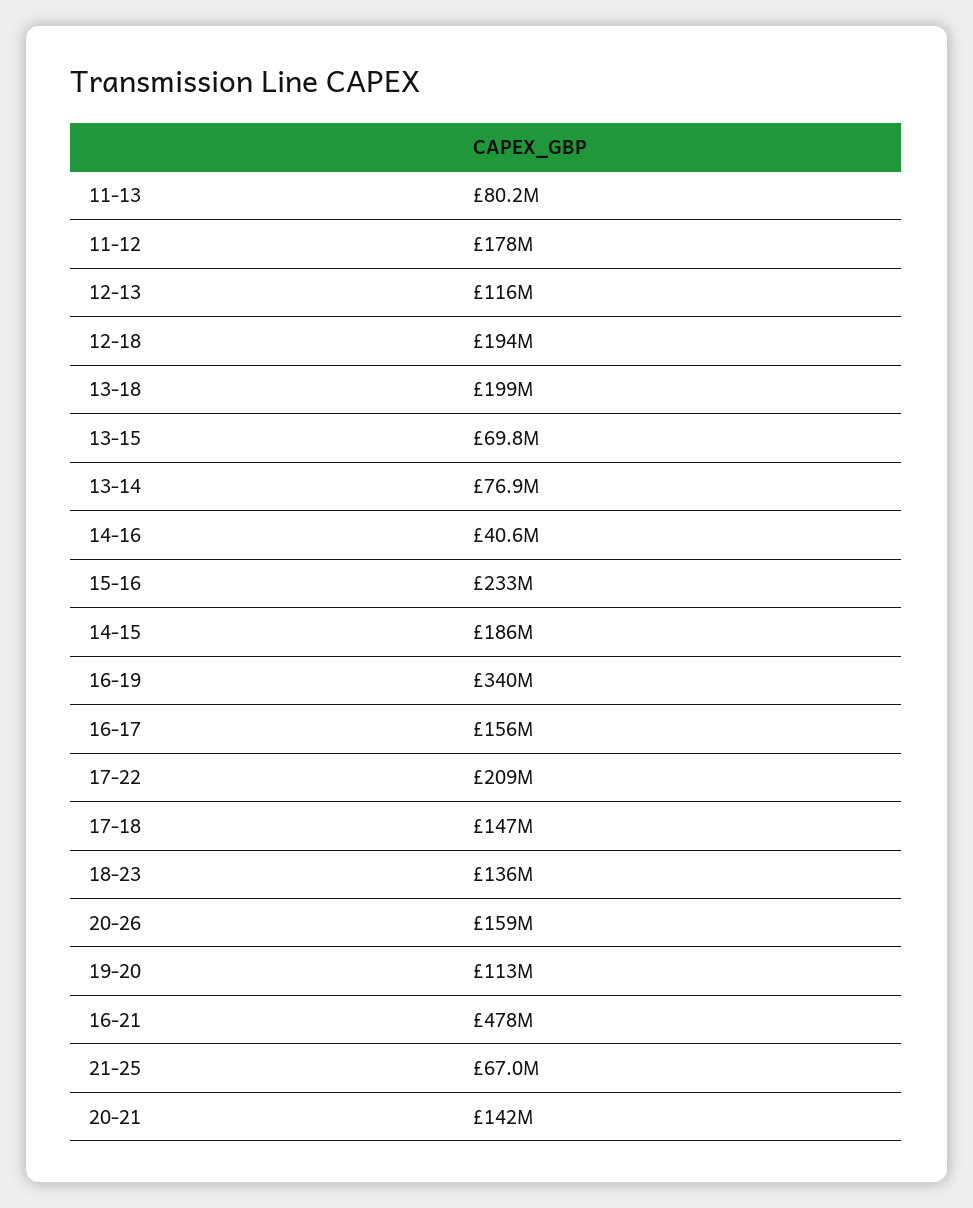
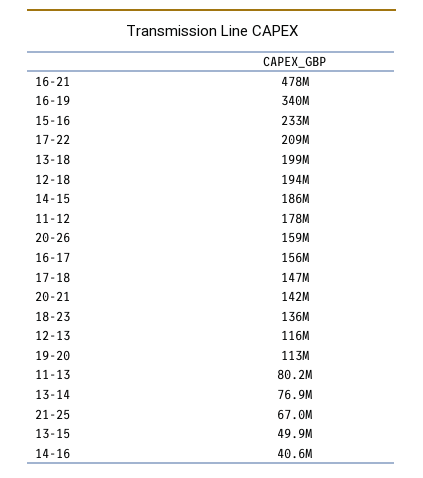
13-15: 69800000 -> 49900000

